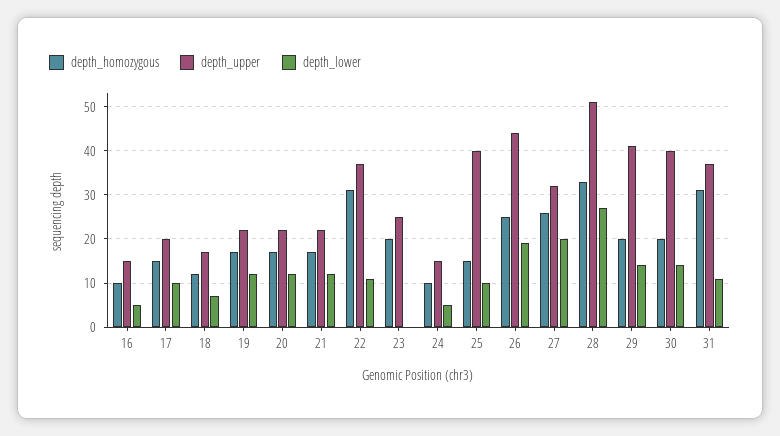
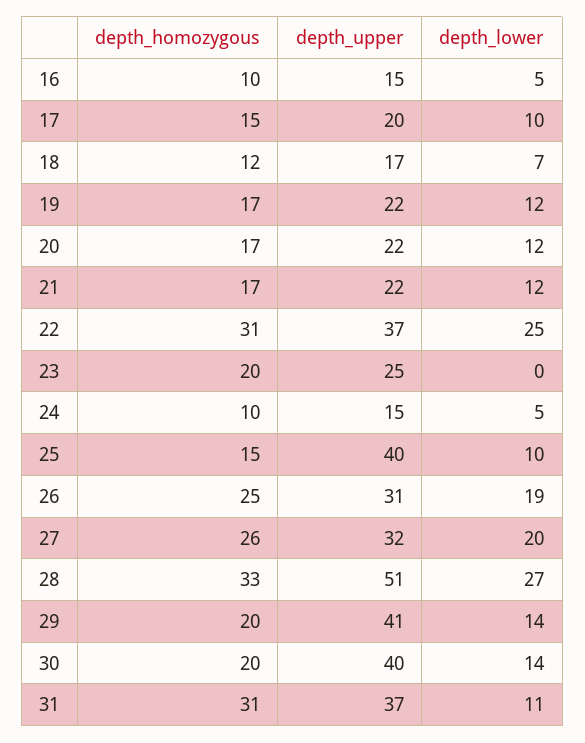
depth_lower, 22: 10 -> 25
depth_upper, 26: 45 -> 31

